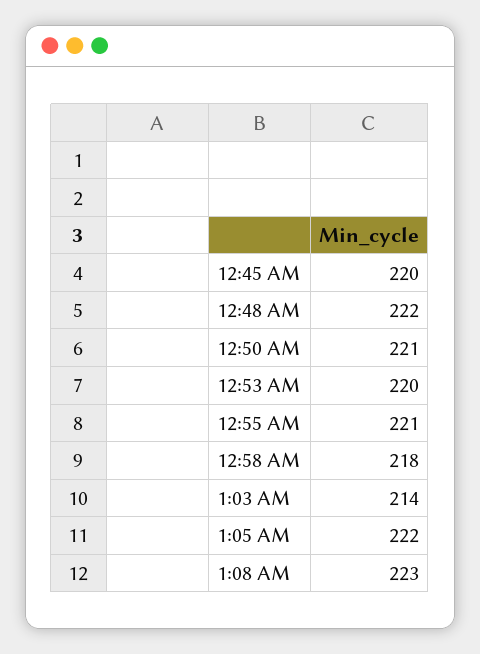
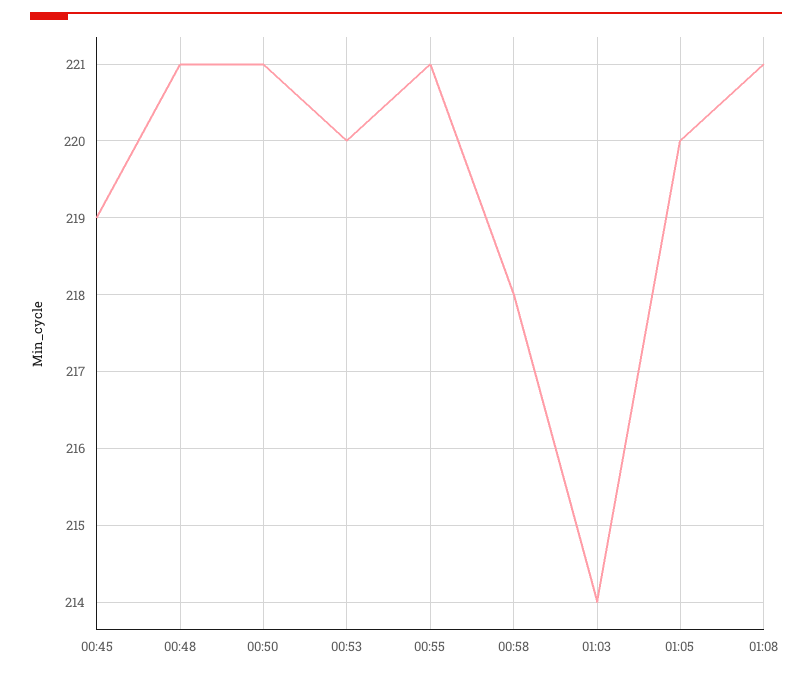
12:45 AM: 220 -> 219
12:48 AM: 222 -> 221
1:05 AM: 222 -> 220
1:08 AM: 223 -> 221

